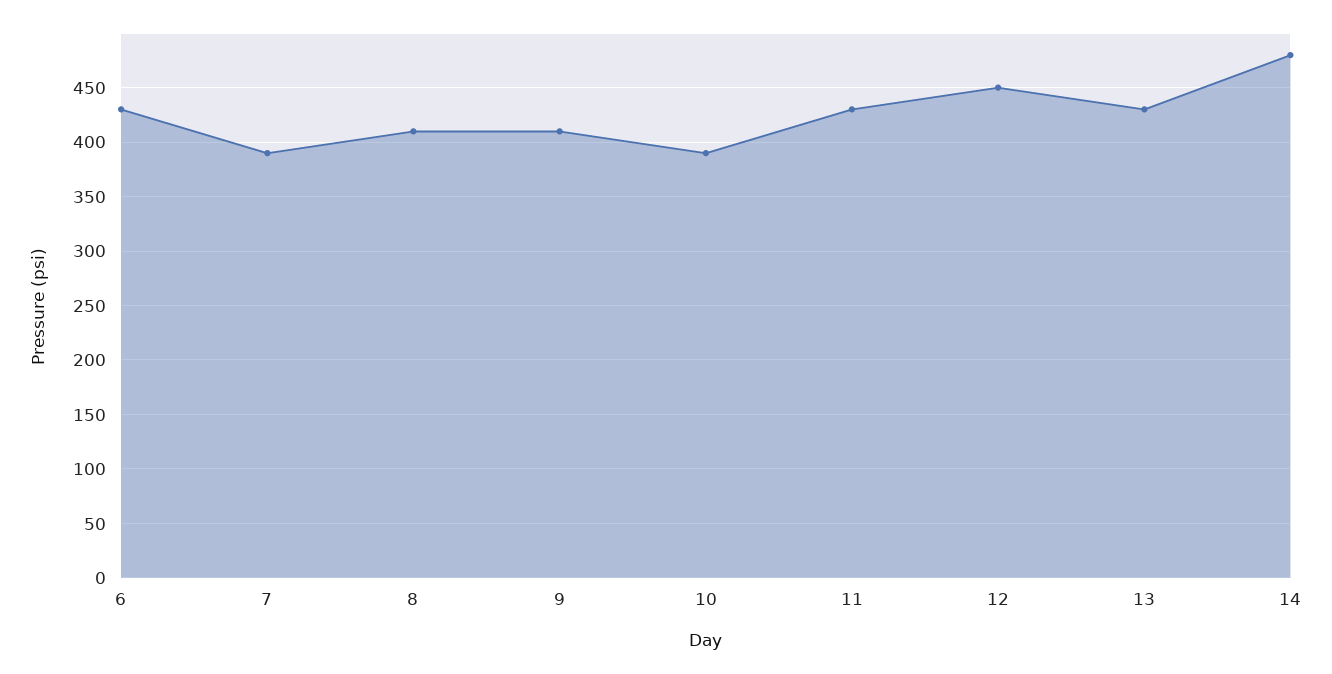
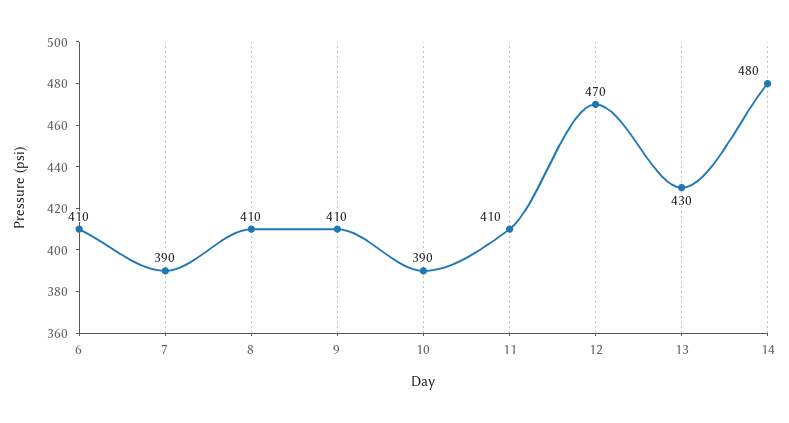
6: 430 -> 410
11: 430 -> 410
12: 450 -> 470

